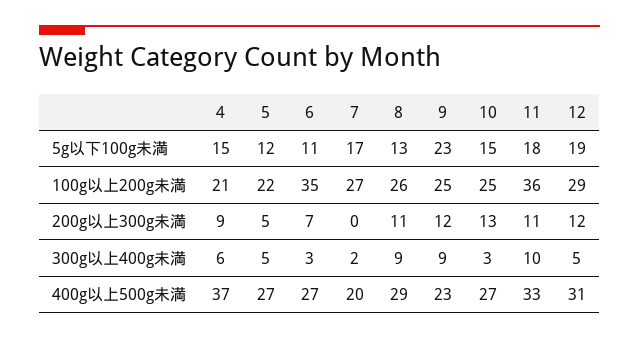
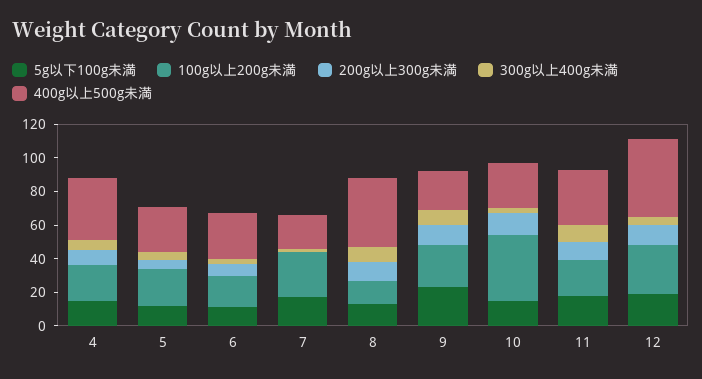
100g以上200g未満, 6: 35 -> 20
100g以上200g未満, 8: 26 -> 15
100g以上200g未満, 10: 25 -> 40
100g以上200g未満, 11: 36 -> 20
400g以上500g未満, 8: 29 -> 40
400g以上500g未満, 12: 31 -> 45

